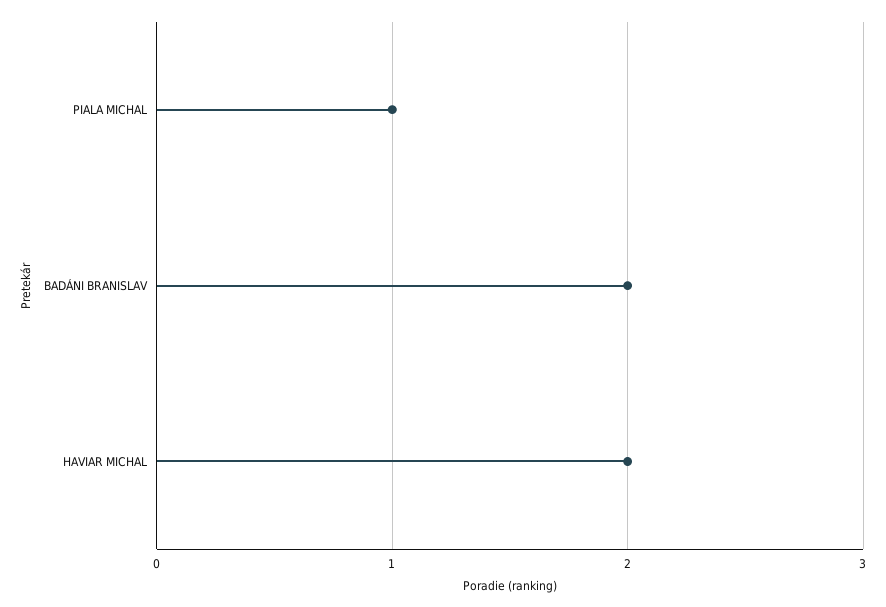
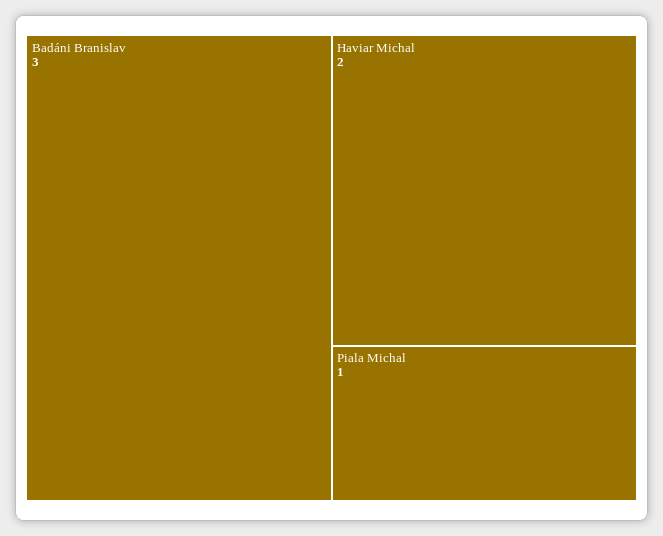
BADÁNI BRANISLAV: 2 -> 3

